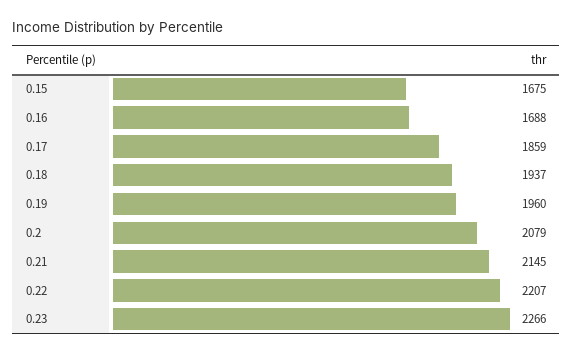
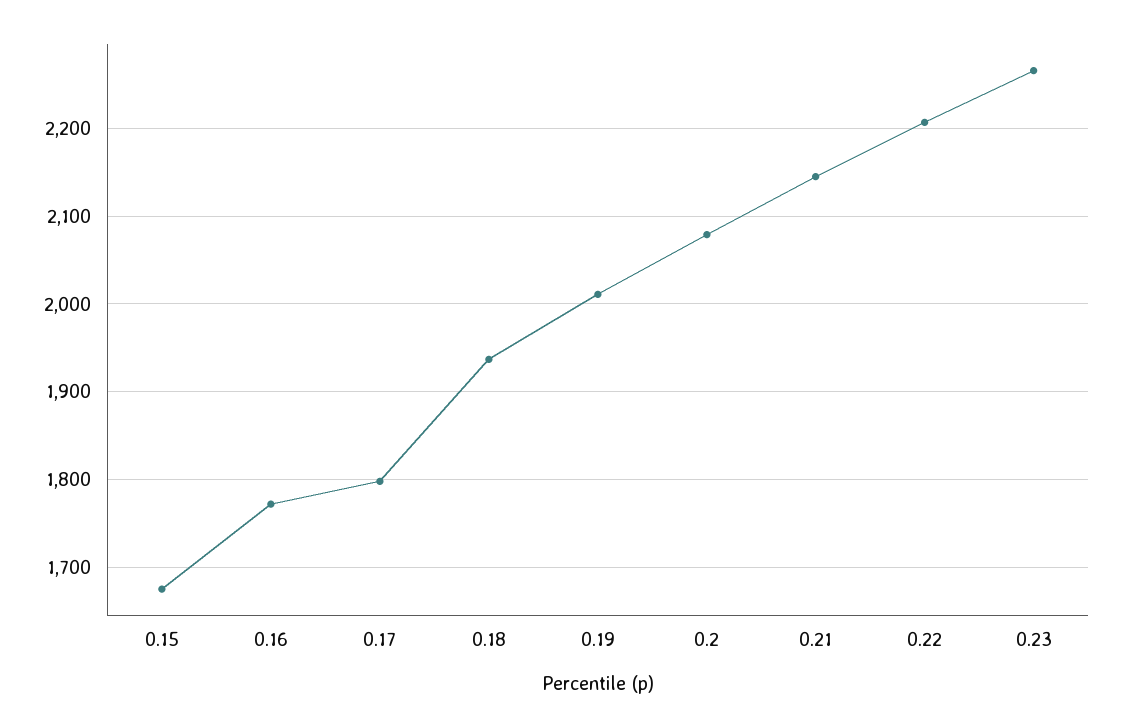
0.16: 1688 -> 1770
0.17: 1859 -> 1800
0.19: 1960 -> 2010

